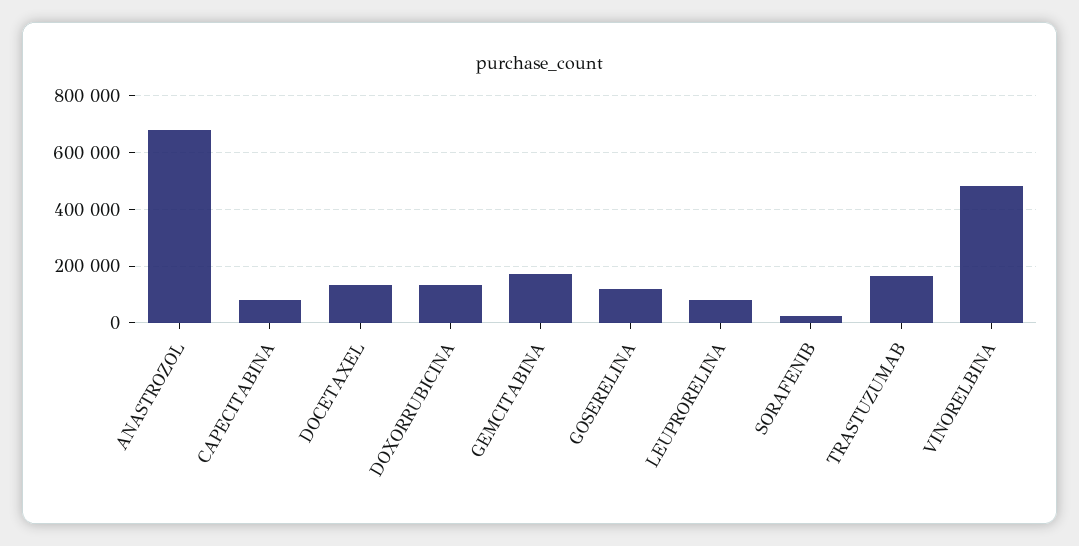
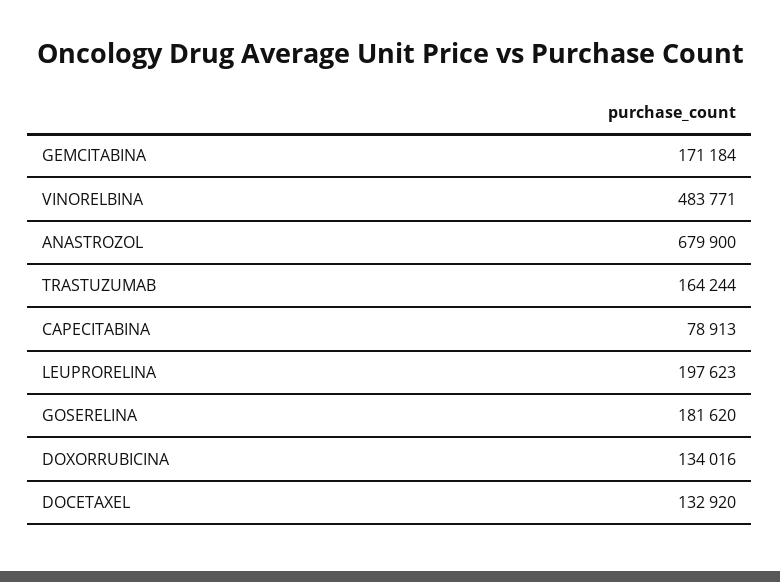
GOSERELINA: 125000 -> 181620
LEUPRORELINA: 75000 -> 197623
SORAFENIB: 25000 -> none

